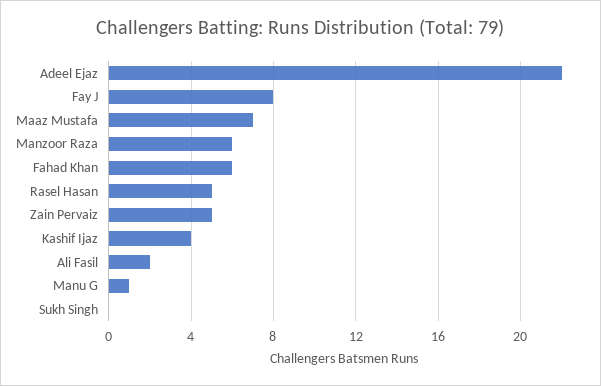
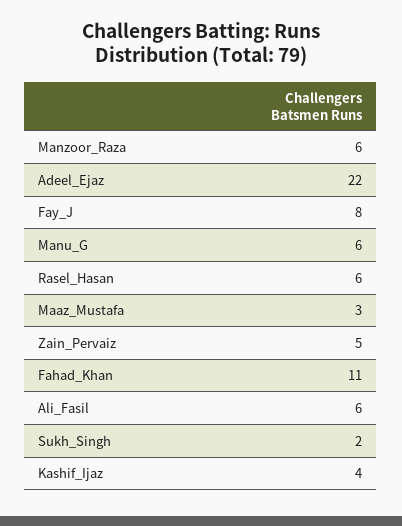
Maaz Mustafa: 7 -> 3
Fahad Khan: 6 -> 11
Rasel Hasan: 5 -> 6
Ali Fasil: 2 -> 6
Manu G: 1 -> 6
Sukh Singh: 0 -> 2

